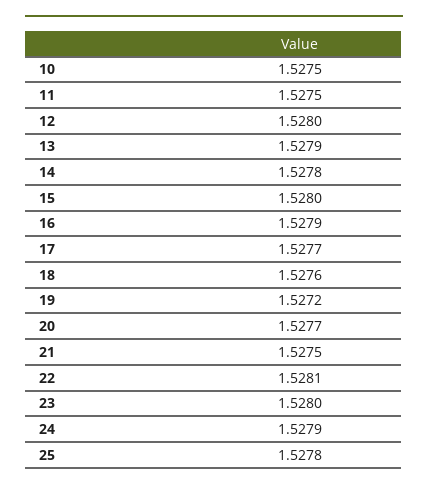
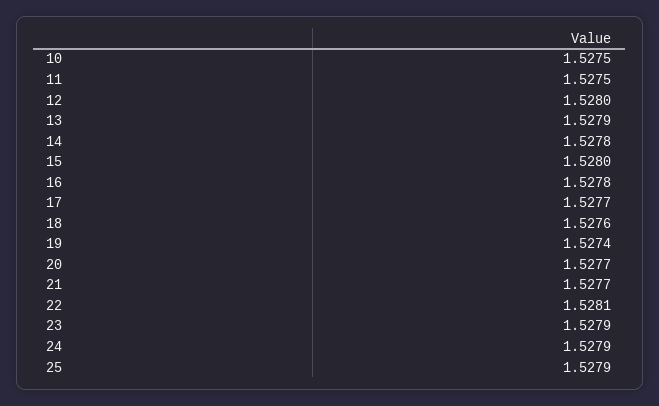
16: 1.5279 -> 1.5278
19: 1.5272 -> 1.5274
21: 1.5275 -> 1.5277
23: 1.528 -> 1.5279
25: 1.5278 -> 1.5279

